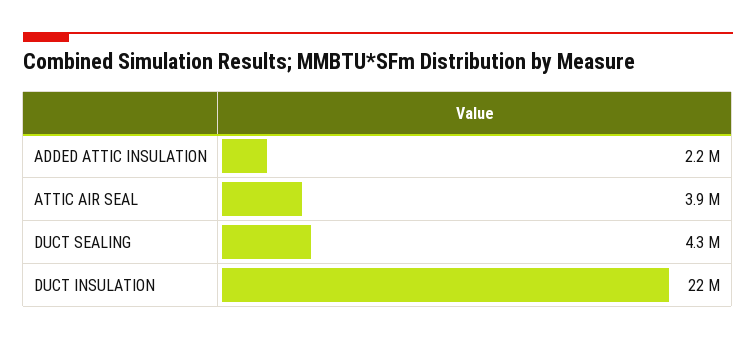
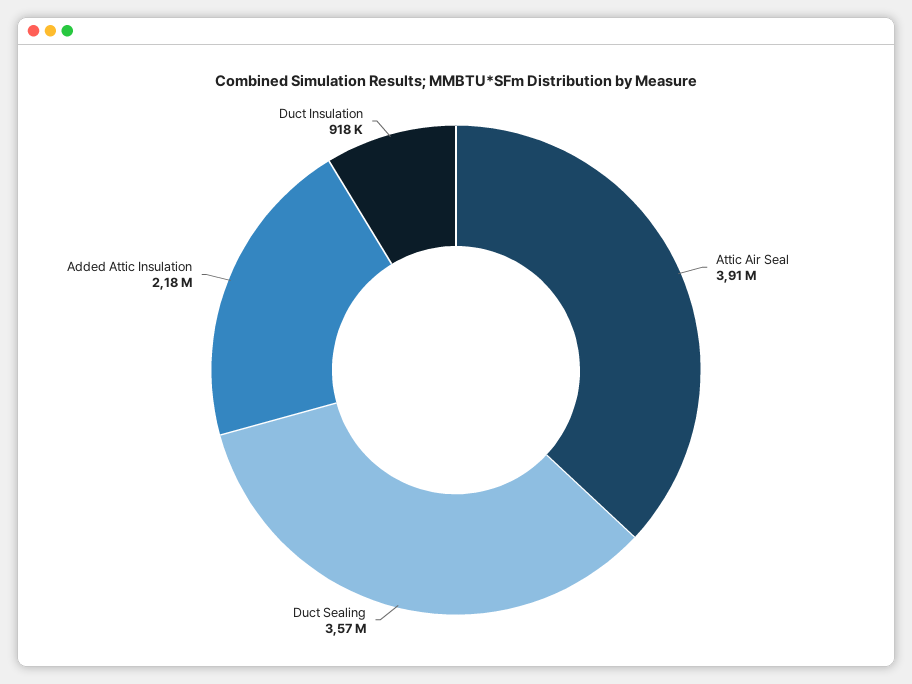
DUCT SEALING: 4300000 -> 3570000
DUCT INSULATION: 22000000 -> 918000

